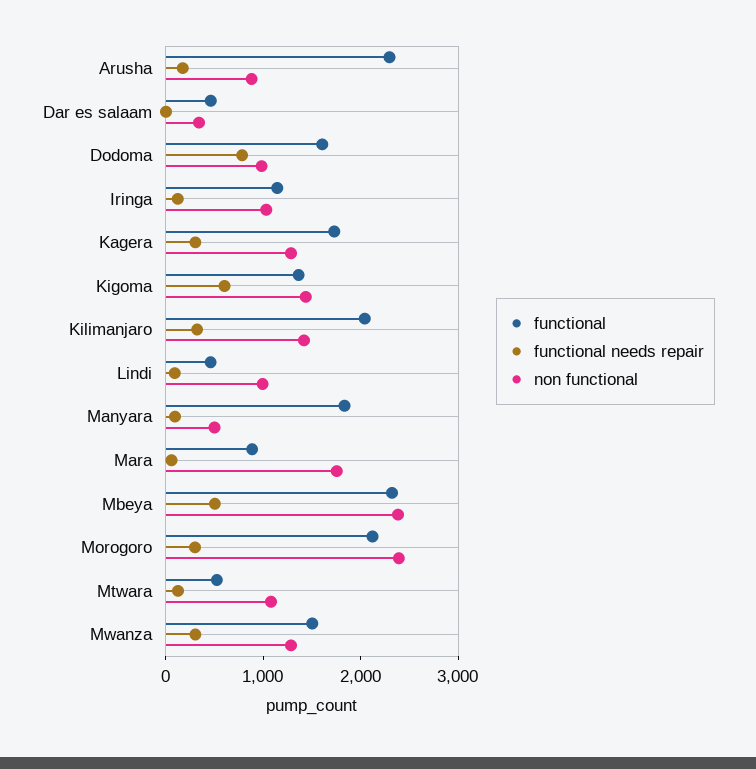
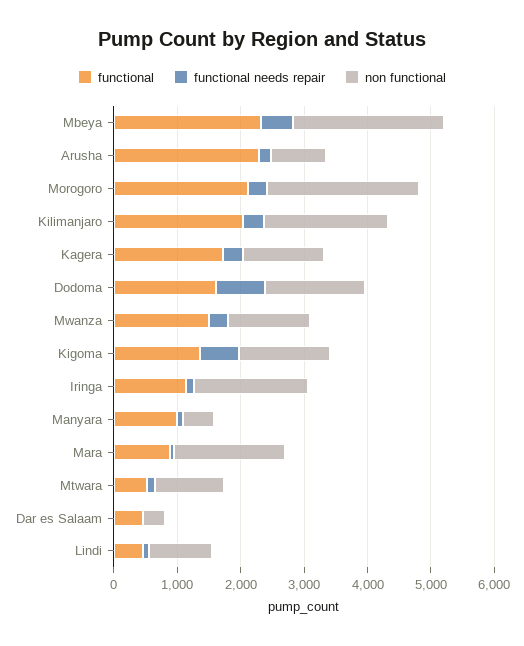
non functional, Dodoma: 1000 -> 1600
non functional, Iringa: 1000 -> 1800
non functional, Kilimanjaro: 1400 -> 2000
functional, Manyara: 1800 -> 1000

